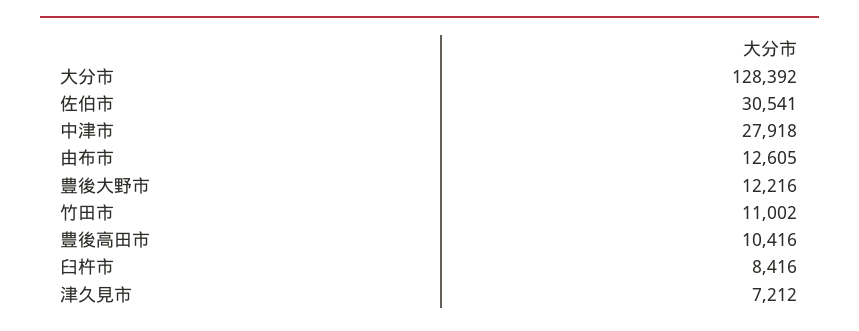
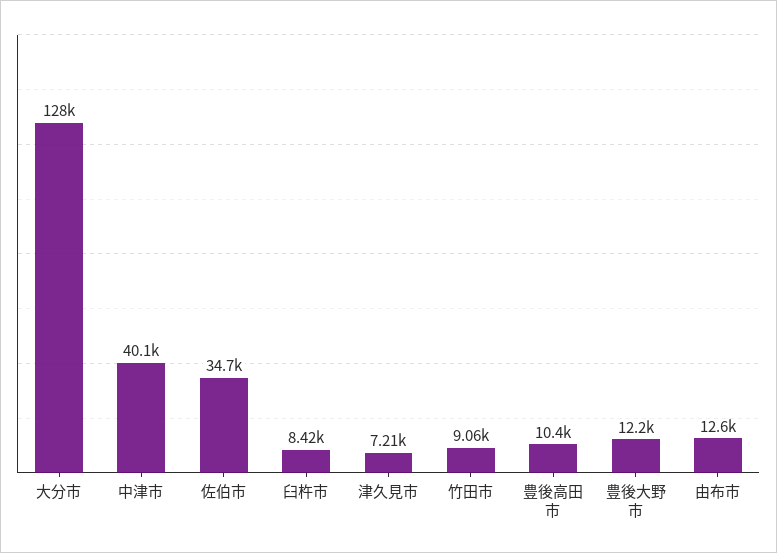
佐伯市: 30541 -> 34700
中津市: 27918 -> 40100
竹田市: 11002 -> 9060

